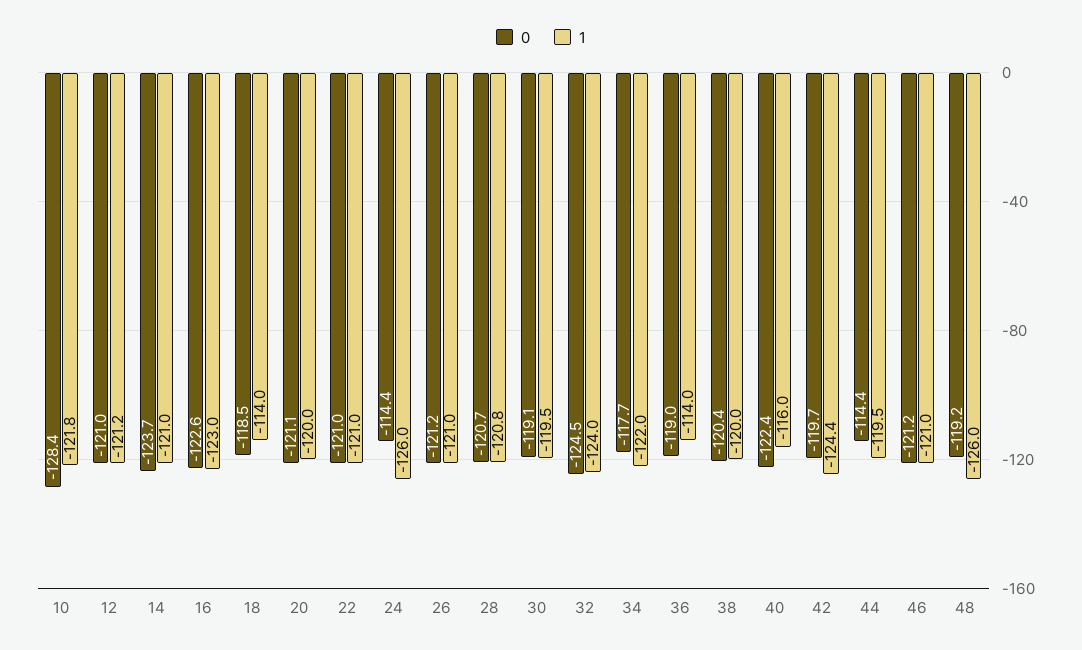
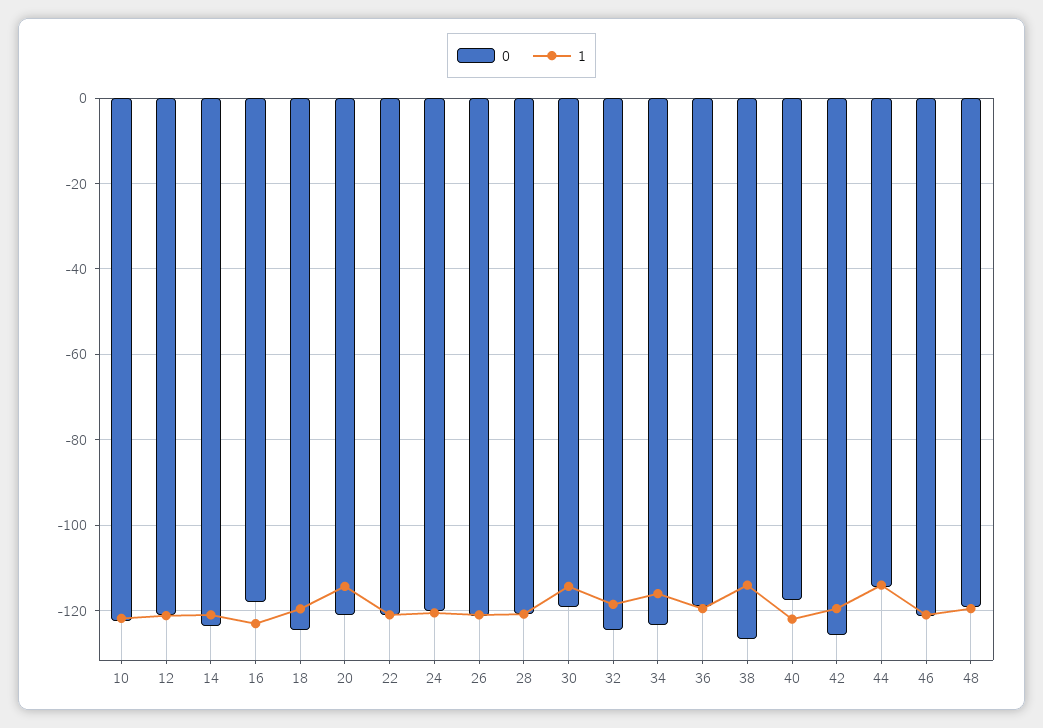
0, 10: -128.4 -> -122
0, 16: -122.6 -> -118
0, 18: -118.5 -> -124
1, 18: -114 -> -120
1, 20: -120 -> -114
0, 24: -114.4 -> -120
1, 24: -126 -> -120
1, 30: -119.5 -> -114
1, 32: -124 -> -118
0, 34: -117.7 -> -124
1, 34: -122 -> -116
1, 36: -114 -> -120
0, 38: -120.4 -> -126
1, 38: -120 -> -114
0, 40: -122.4 -> -118
1, 40: -116 -> -122
0, 42: -119.7 -> -126
1, 42: -124.4 -> -120
1, 44: -119.5 -> -114
1, 48: -126 -> -120

